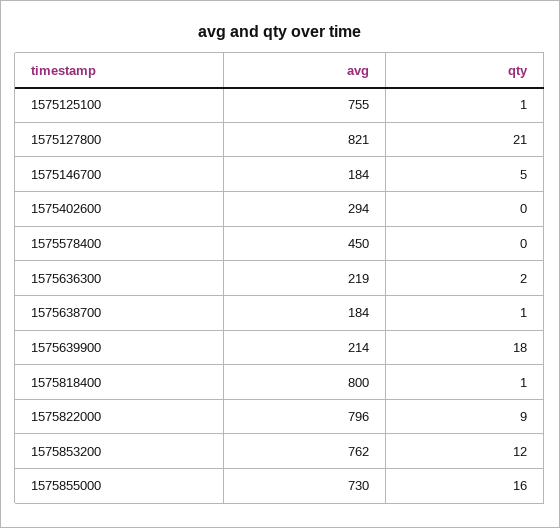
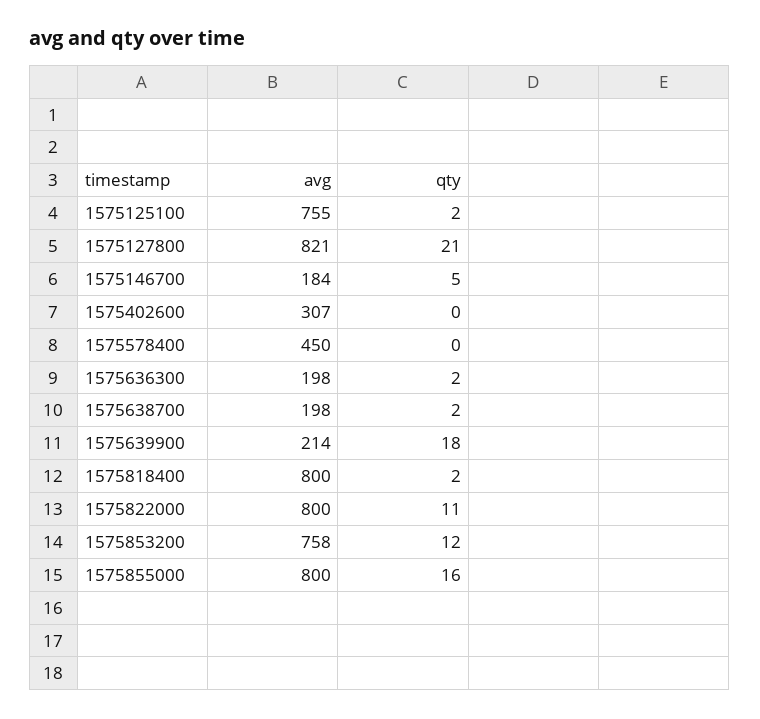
qty, 1575125100: 1 -> 2
avg, 1575402600: 294 -> 307
avg, 1575636300: 219 -> 198
avg, 1575638700: 184 -> 198
qty, 1575638700: 1 -> 2
qty, 1575818400: 1 -> 2
avg, 1575822000: 796 -> 800
qty, 1575822000: 9 -> 11
avg, 1575853200: 762 -> 758
avg, 1575855000: 730 -> 800

